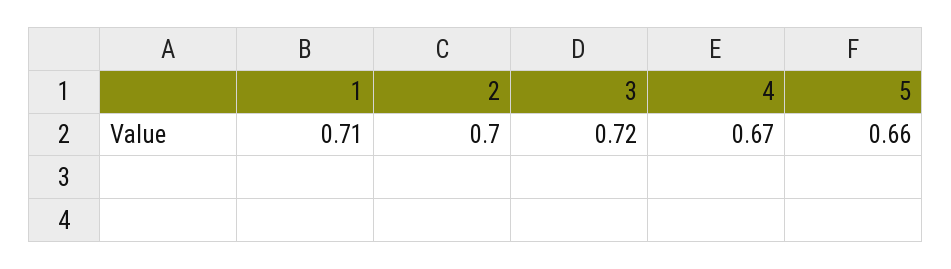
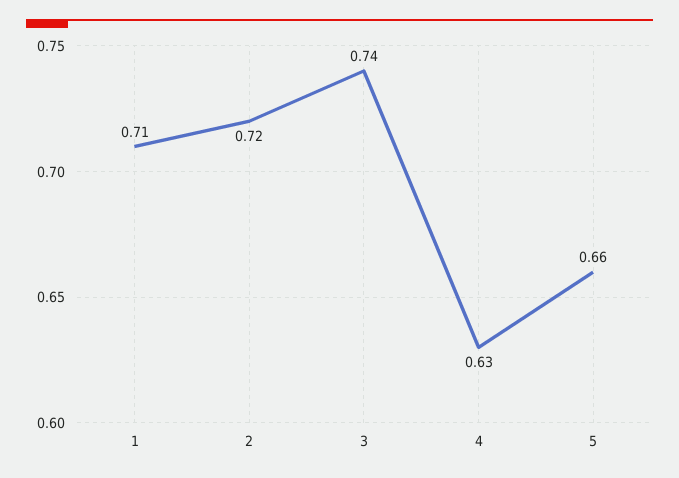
2: 0.7 -> 0.72
3: 0.72 -> 0.74
4: 0.67 -> 0.63

